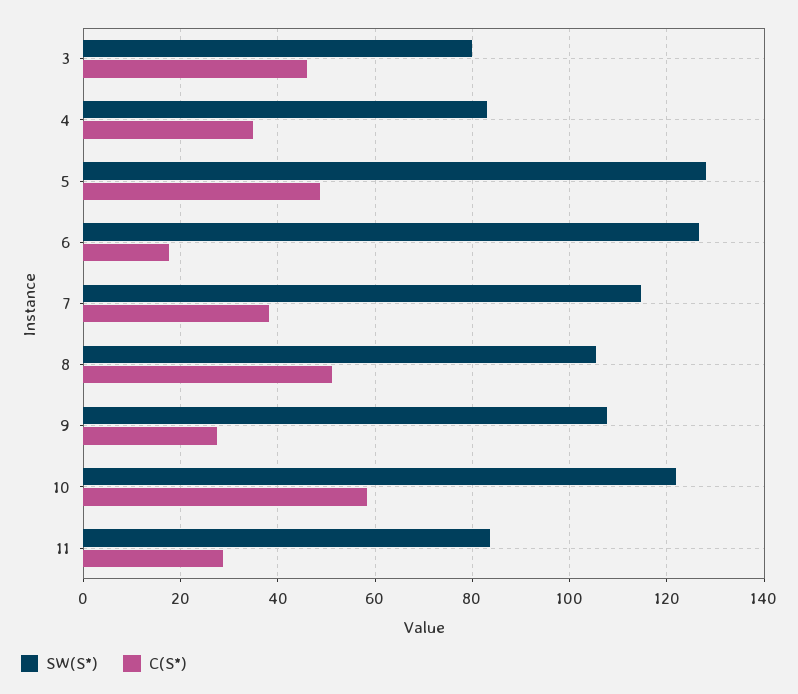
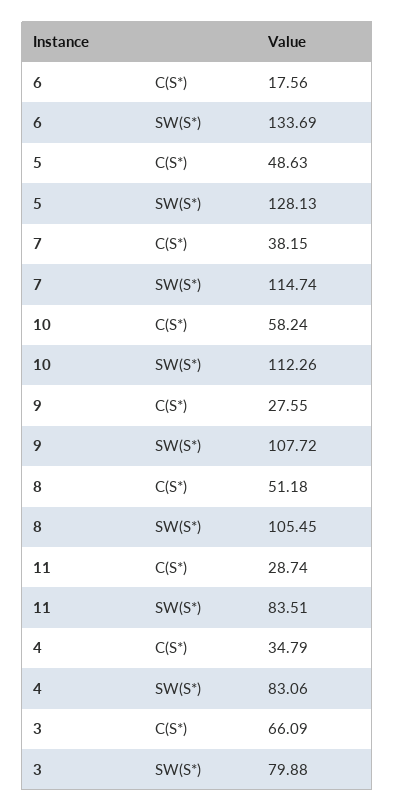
C(S*), 3: 46 -> 66.09
SW(S*), 6: 126 -> 133.69
SW(S*), 10: 122 -> 112.26

